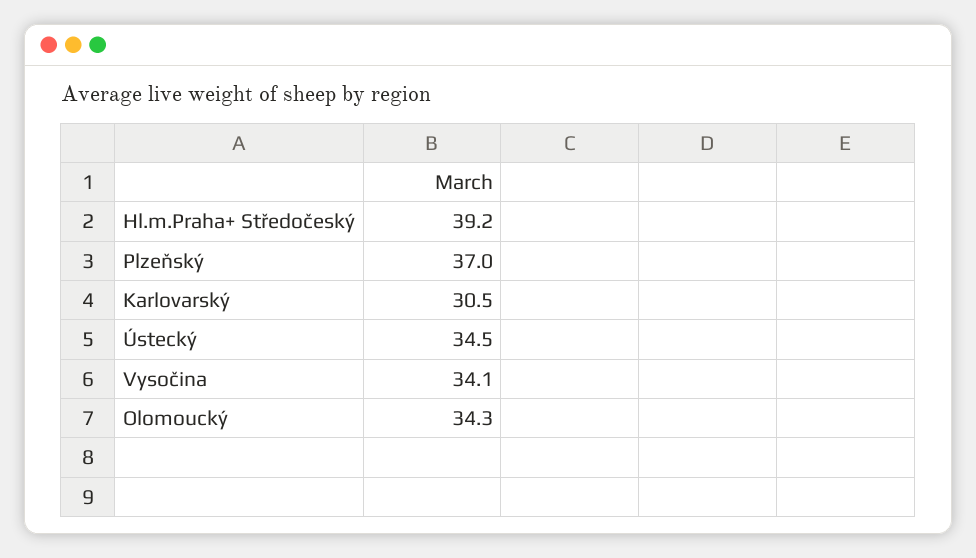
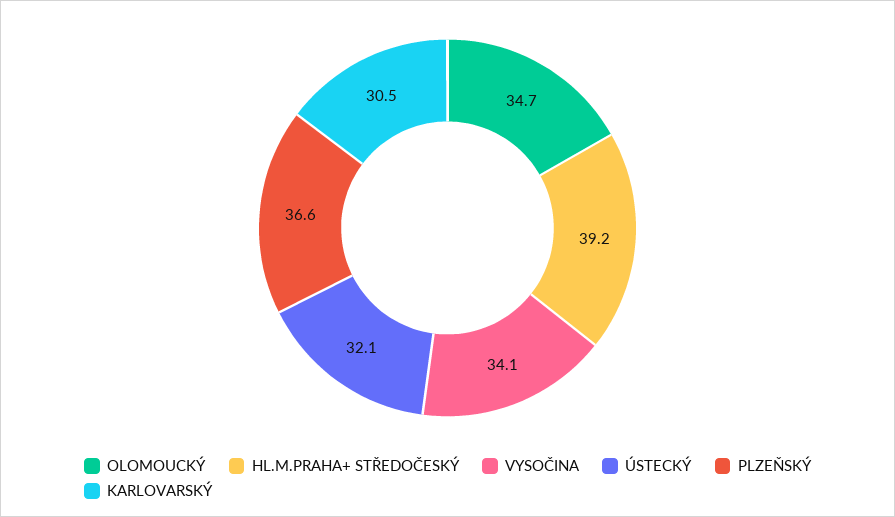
Plzeňský: 37 -> 36.6
Ústecký: 34.5 -> 32.1
Olomoucký: 34.3 -> 34.7

